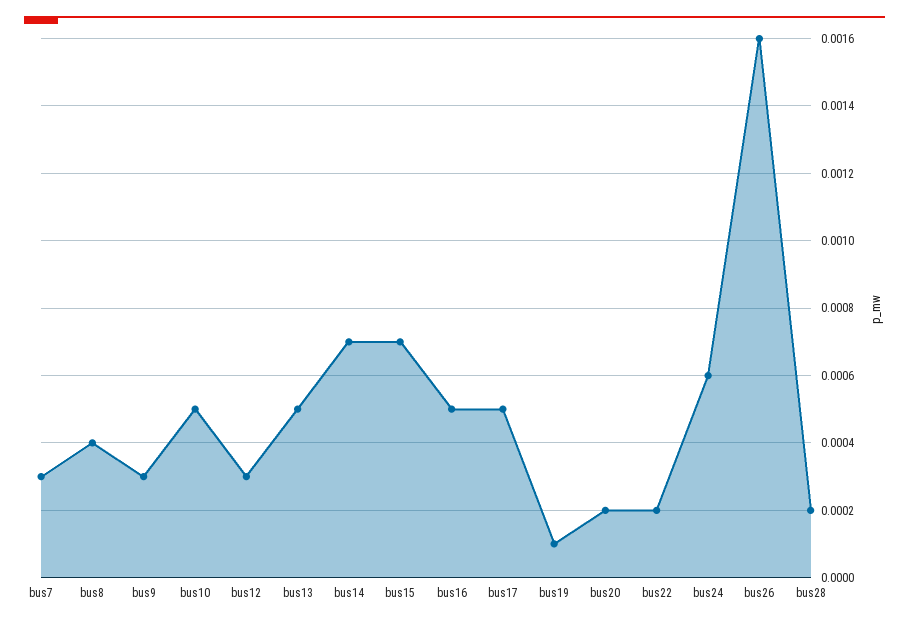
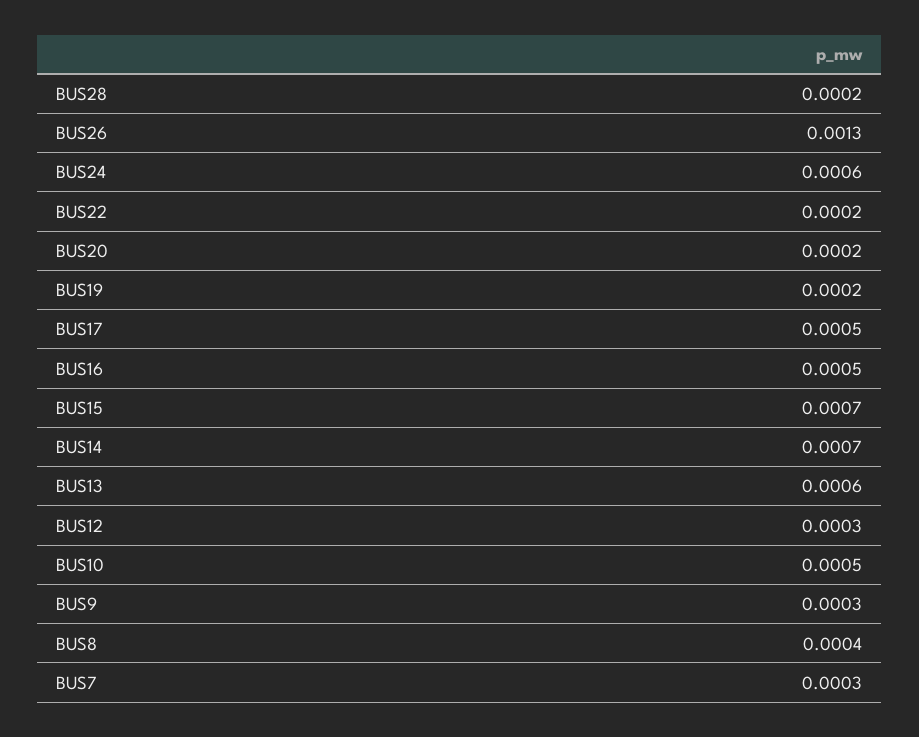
bus13: 0.0005 -> 0.0006
bus19: 0.0001 -> 0.0002
bus26: 0.0016 -> 0.0013

